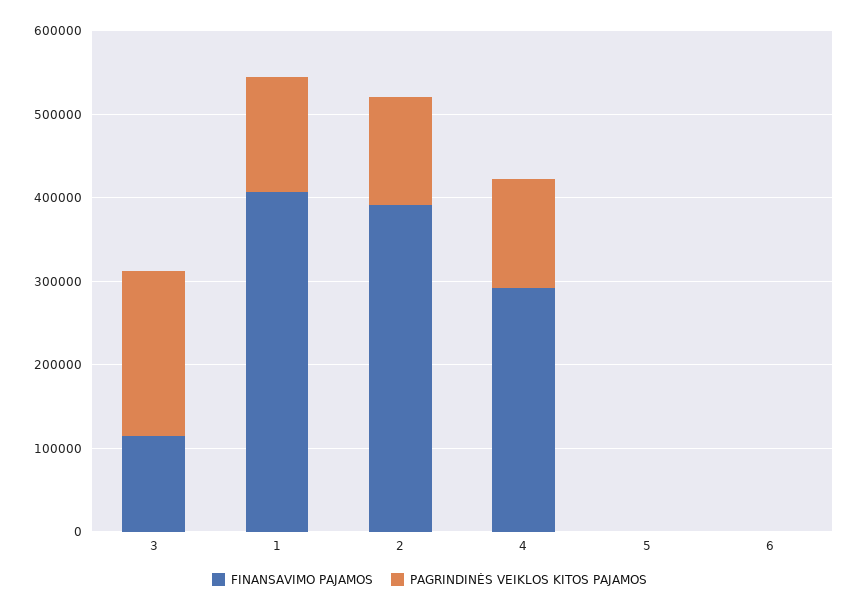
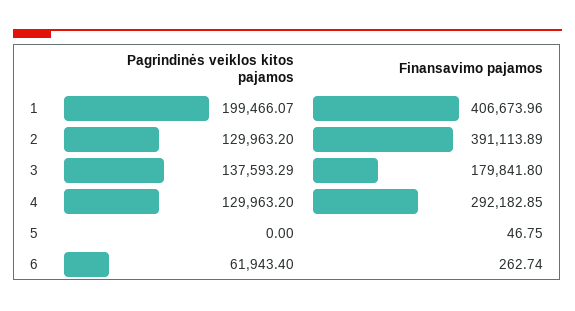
FINANSAVIMO PAJAMOS, 3: 120000 -> 179841.8
PAGRINDINĖS VEIKLOS KITOS PAJAMOS, 3: 200000 -> 137593.29
PAGRINDINĖS VEIKLOS KITOS PAJAMOS, 1: 140000 -> 199466.07
PAGRINDINĖS VEIKLOS KITOS PAJAMOS, 6: 0 -> 61943.4

